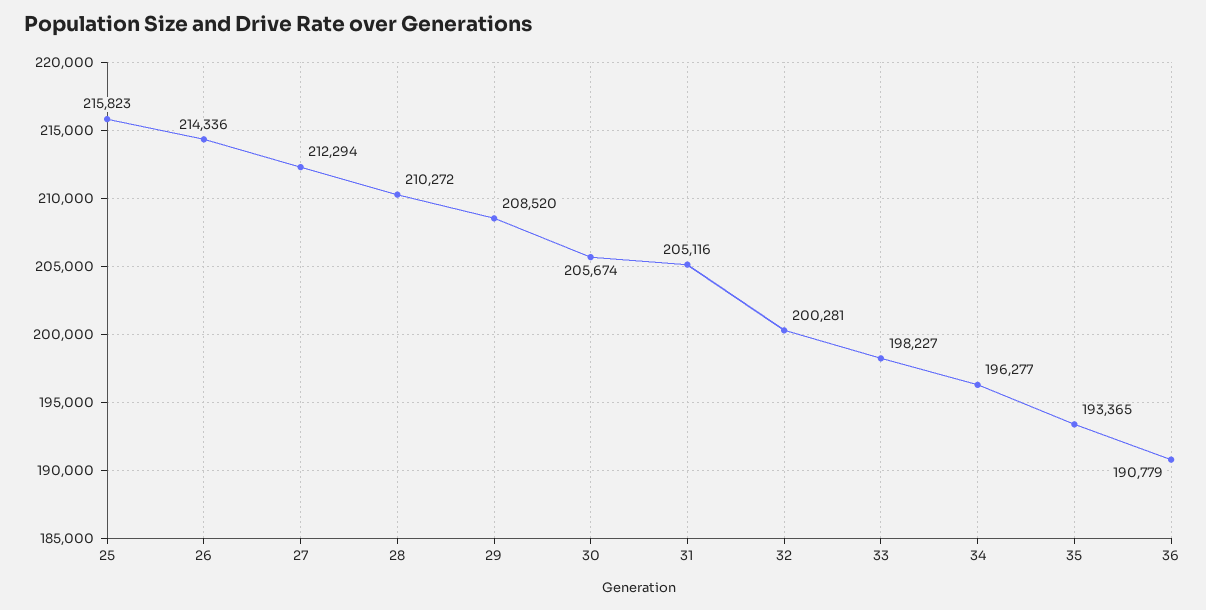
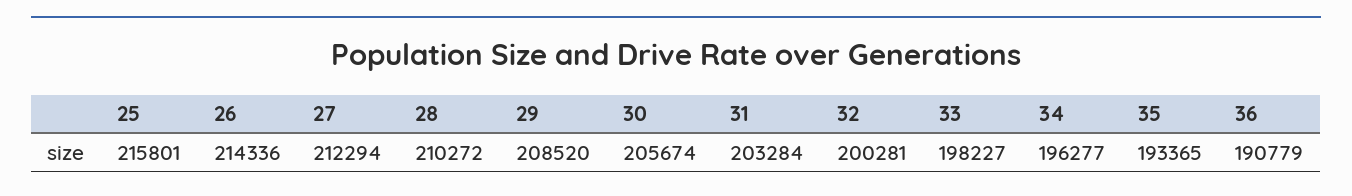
25: 215823 -> 215801
31: 205116 -> 203284

